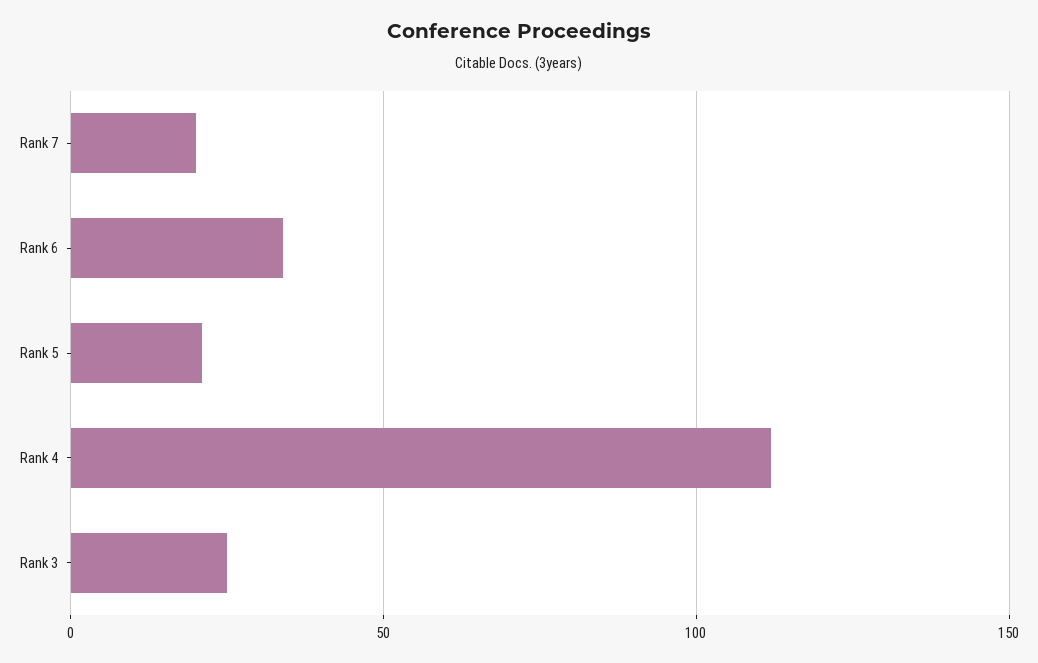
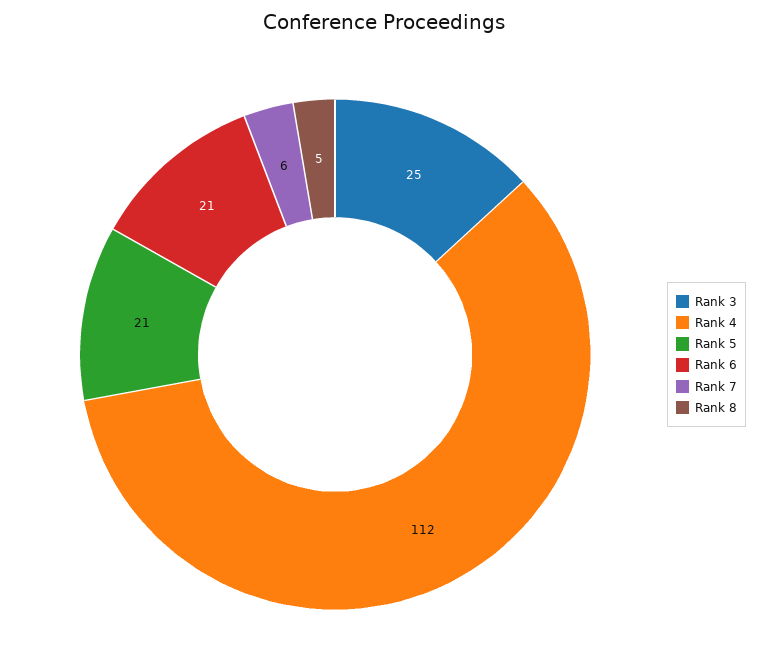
Rank 7: 20 -> 6
Rank 6: 35 -> 21
Rank 8: none -> 5

